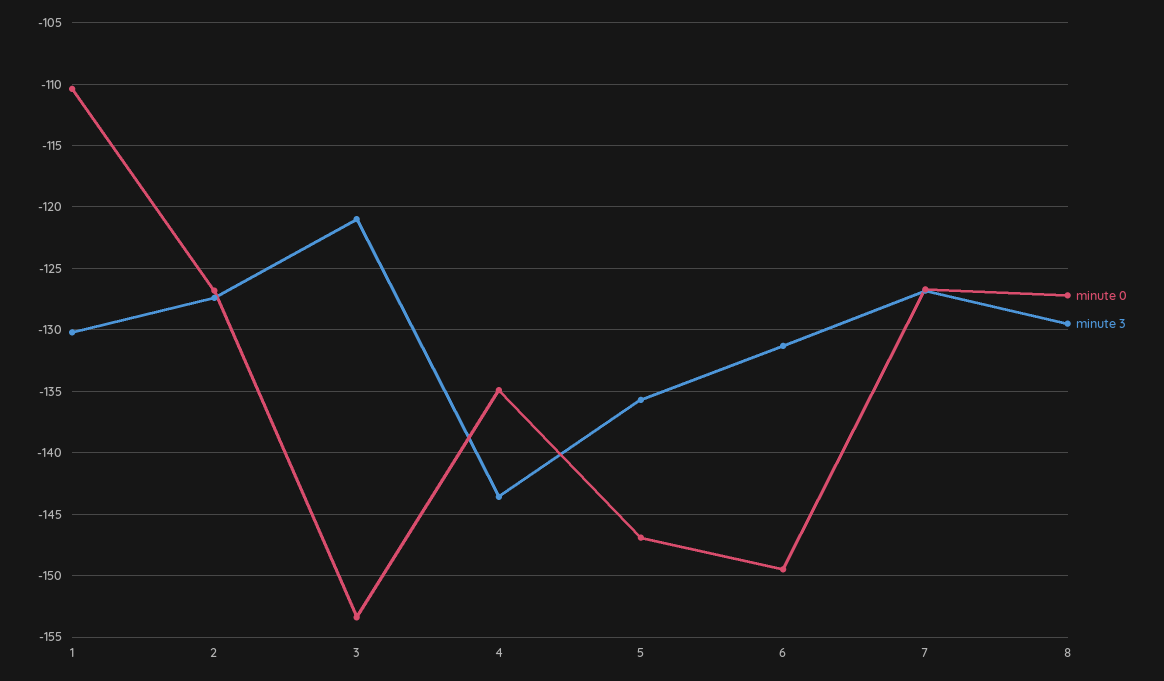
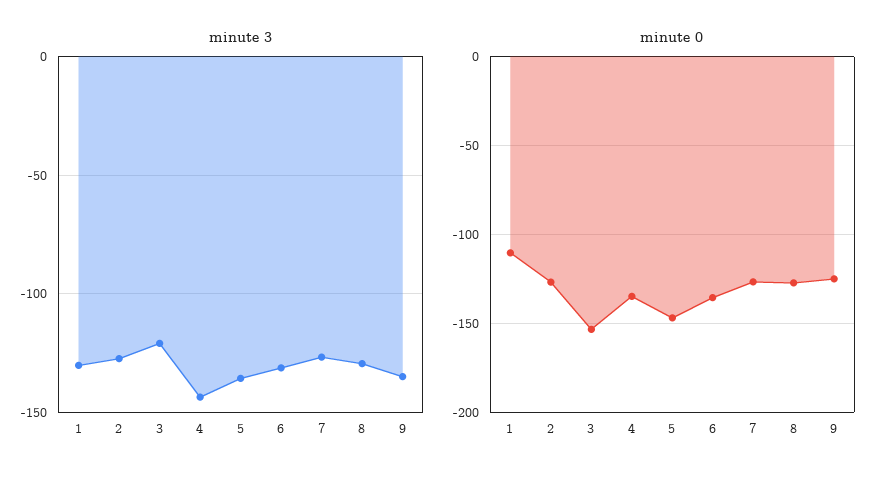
minute 0, 6: -149.5 -> -135
minute 3, 9: none -> -135
minute 0, 9: none -> -125

